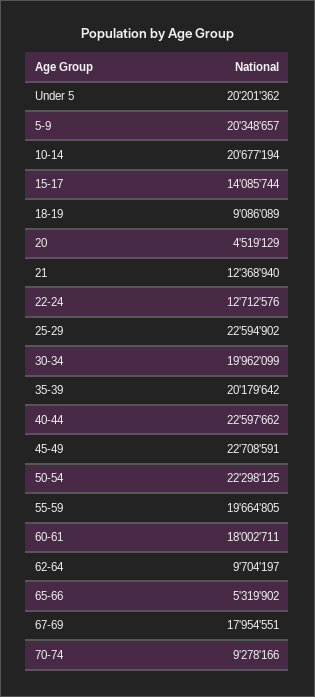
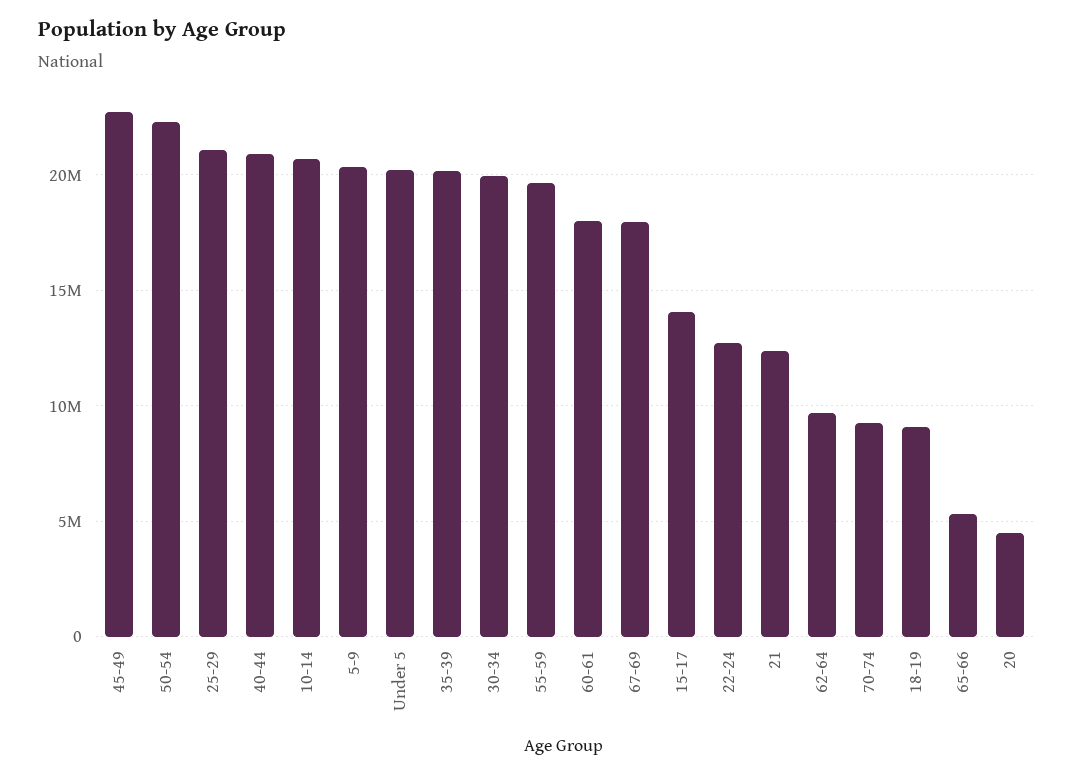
25-29: 22594902 -> 21000000
40-44: 22597662 -> 21000000

